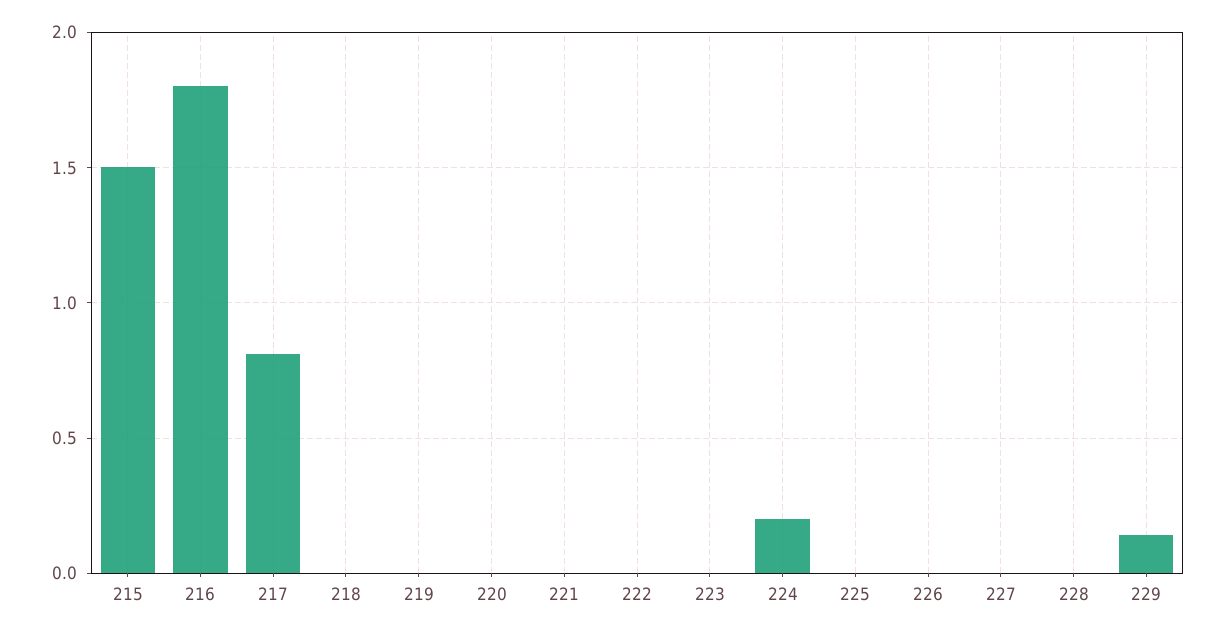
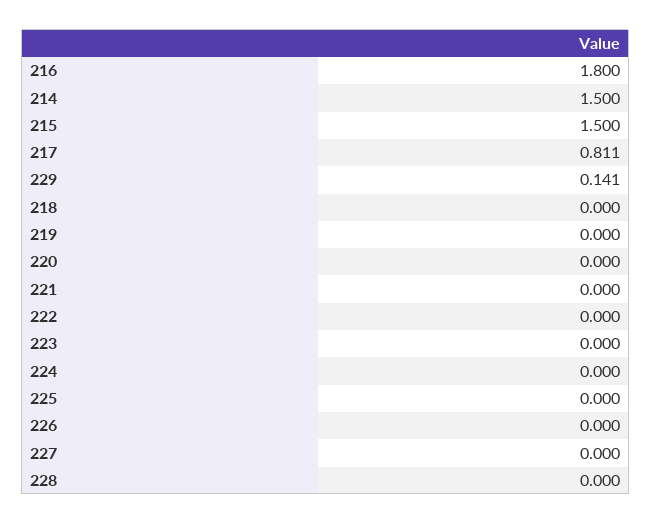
224: 0.2 -> 0
214: none -> 1.5

